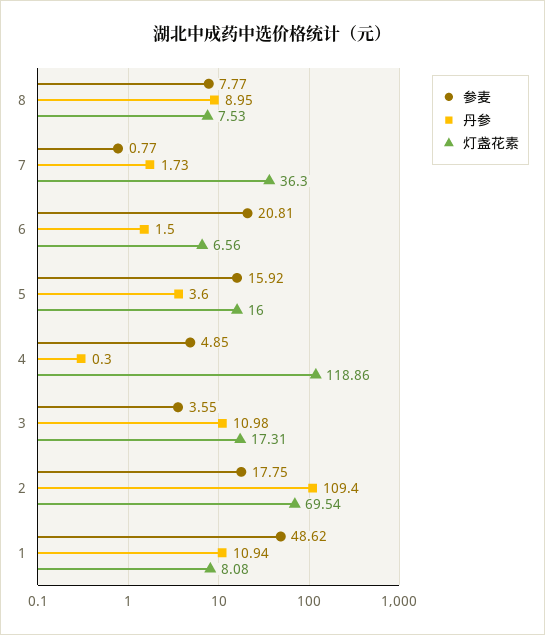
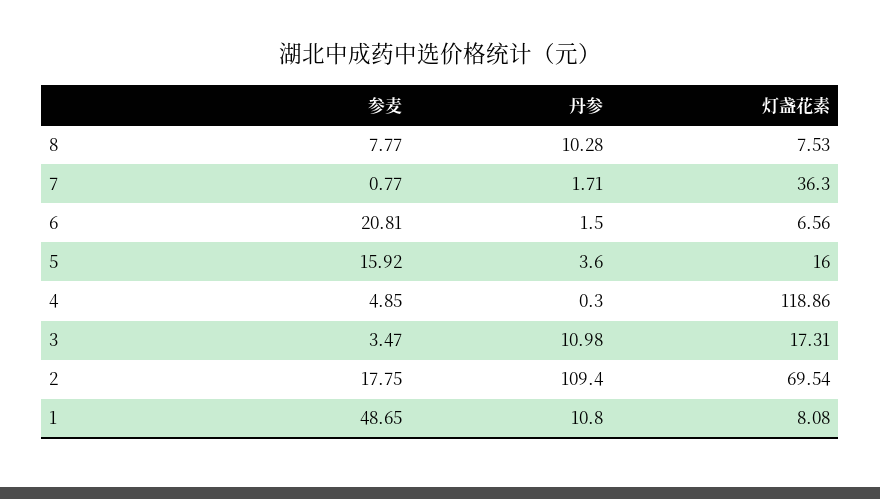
丹参, 8: 8.95 -> 10.28
丹参, 7: 1.73 -> 1.71
参麦, 3: 3.55 -> 3.47
参麦, 1: 48.62 -> 48.65
丹参, 1: 10.94 -> 10.8

